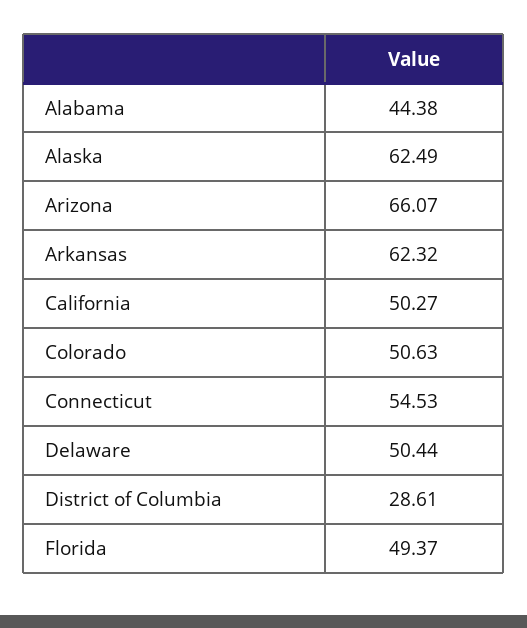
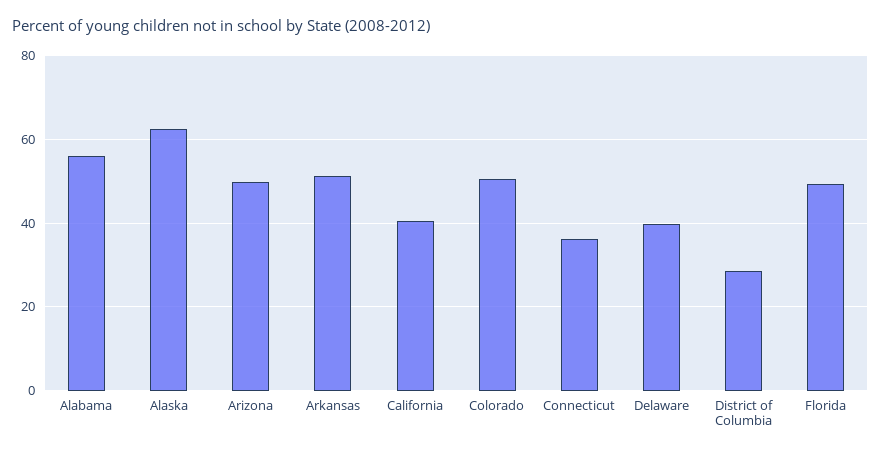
Alabama: 44.38 -> 56
Arizona: 66.07 -> 50
Arkansas: 62.32 -> 52
California: 50.27 -> 40
Connecticut: 54.53 -> 36
Delaware: 50.44 -> 40

